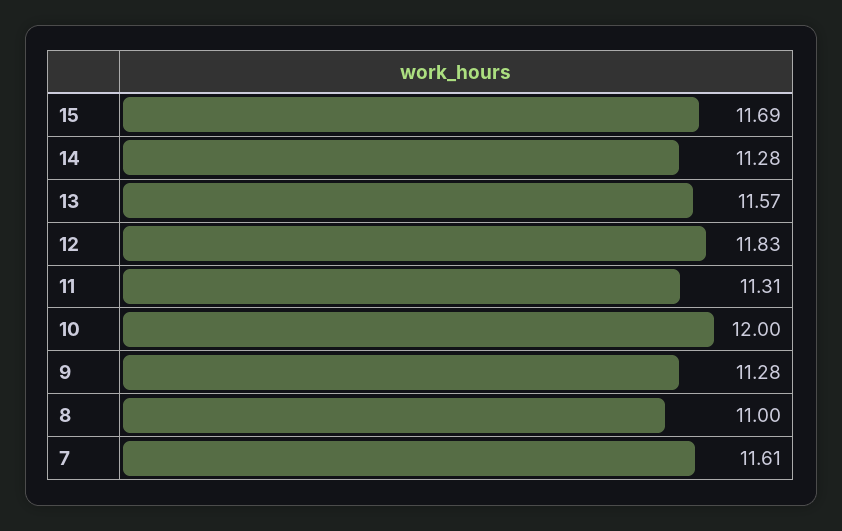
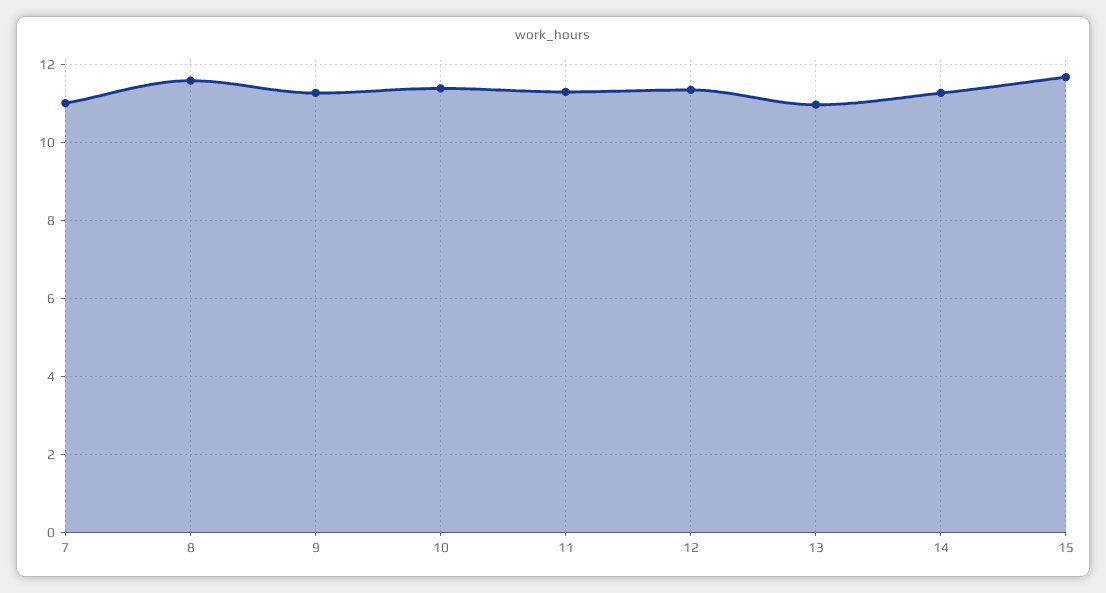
13: 11.57 -> 11
12: 11.83 -> 11.4
10: 12 -> 11.4
8: 11 -> 11.6
7: 11.61 -> 11

